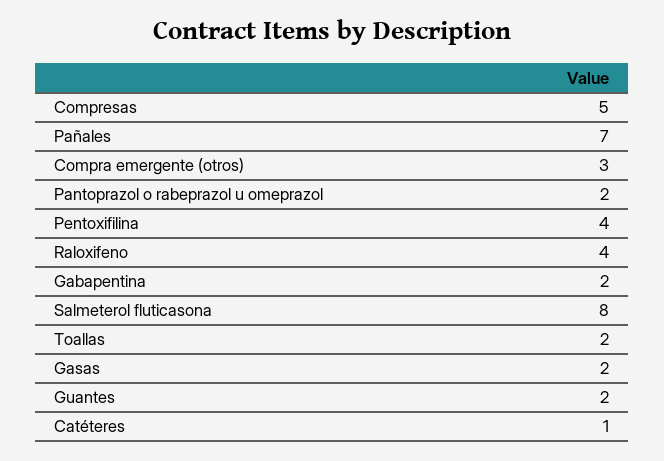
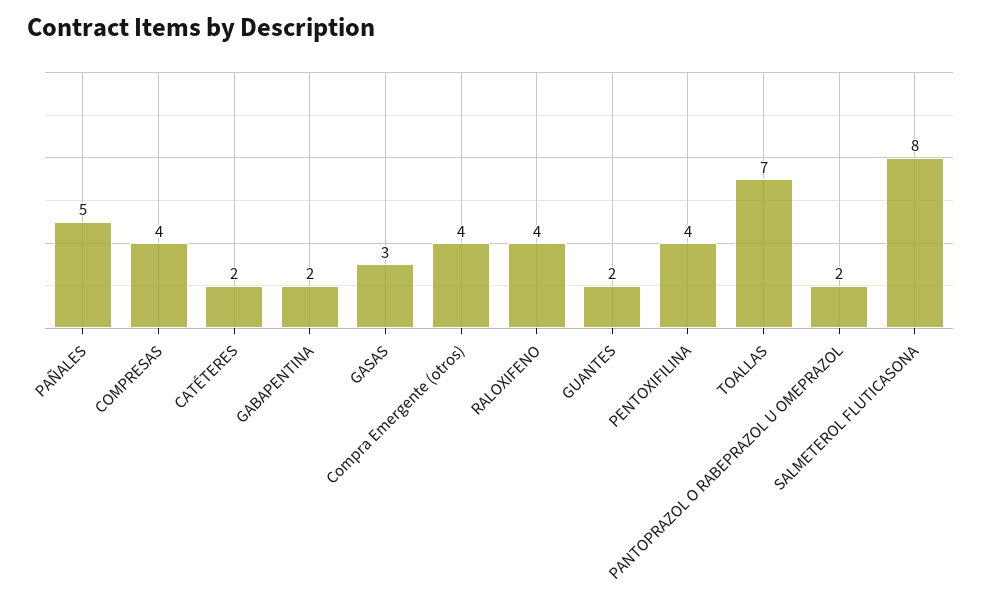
Compresas: 5 -> 4
Pañales: 7 -> 5
Compra emergente (otros): 3 -> 4
Toallas: 2 -> 7
Gasas: 2 -> 3
Catéteres: 1 -> 2

